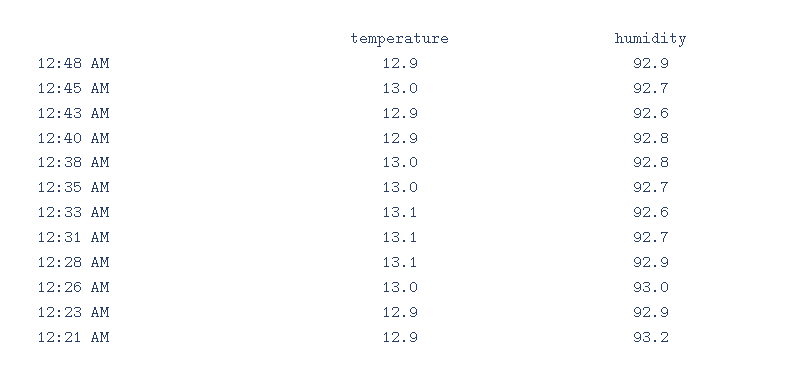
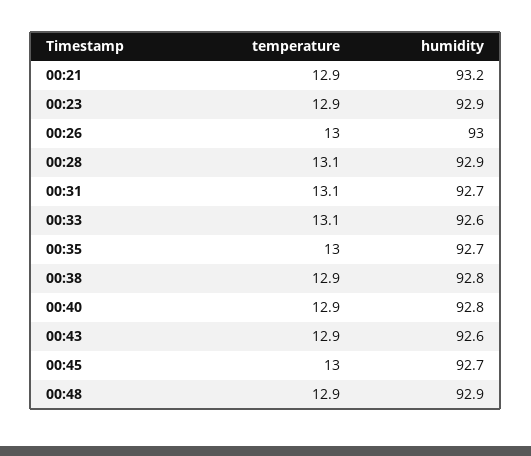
temperature, 12:38 AM: 13 -> 12.9

